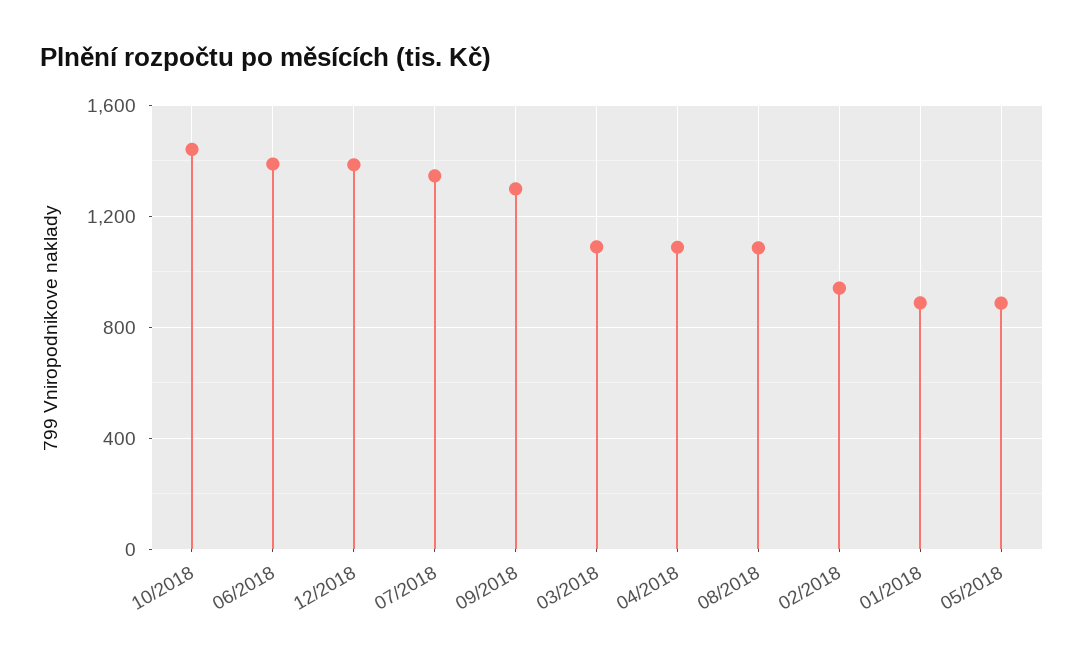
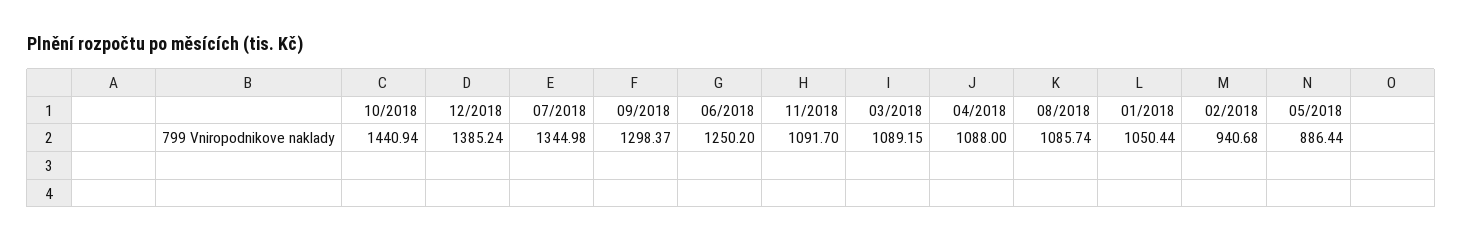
06/2018: 1400 -> 1250.2
01/2018: 900 -> 1050.44
11/2018: none -> 1091.7

